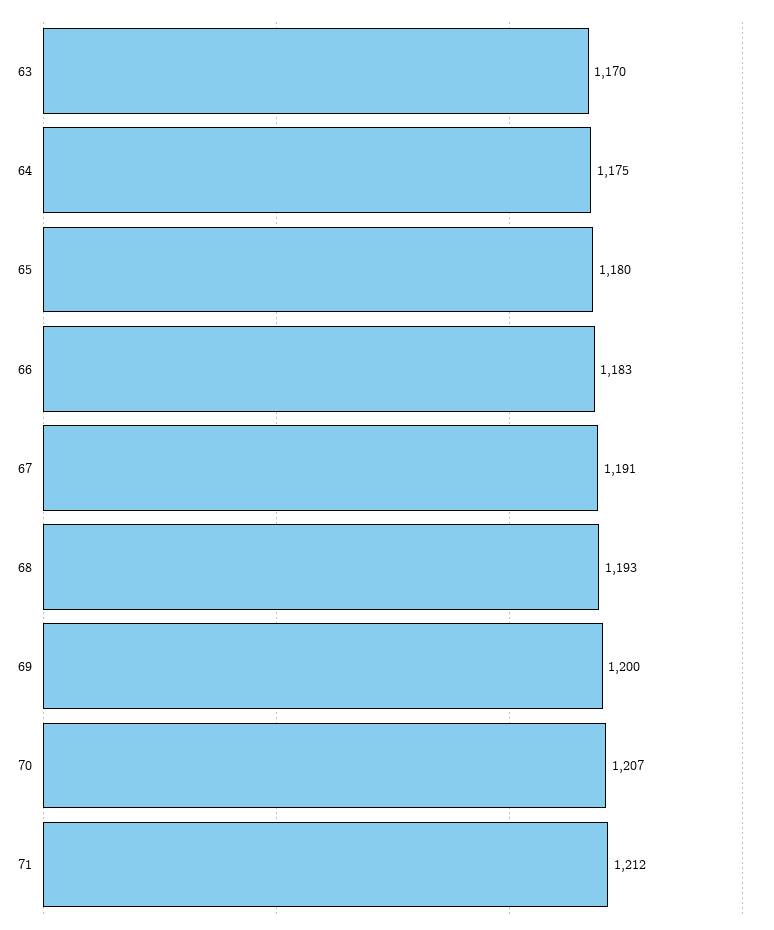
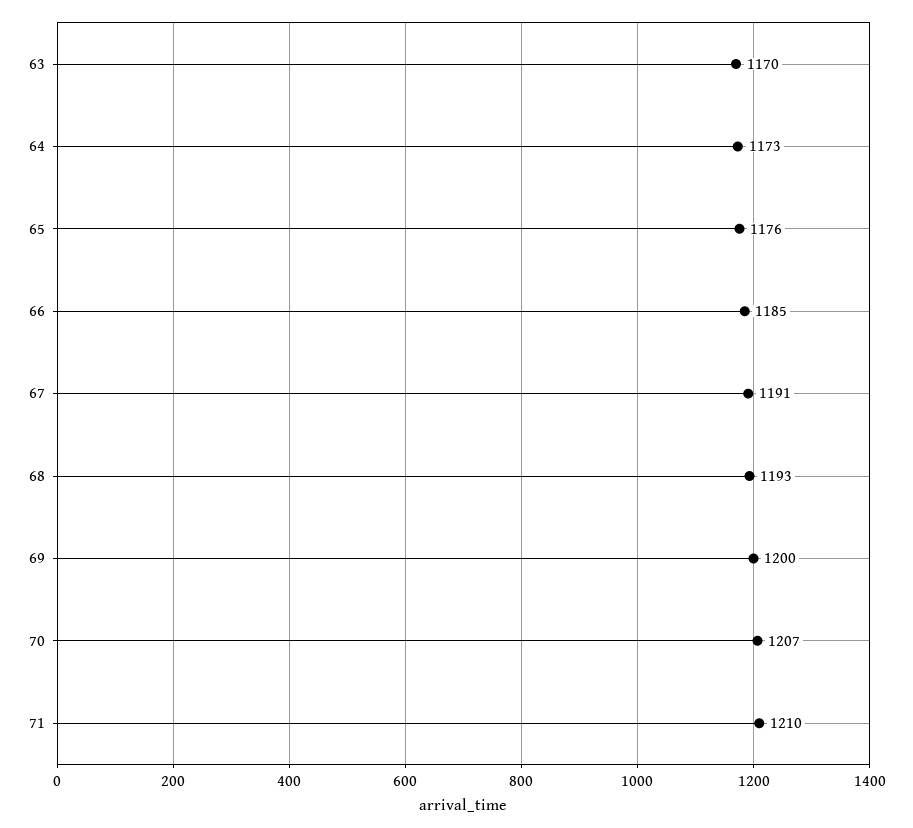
64: 1175 -> 1173
65: 1180 -> 1176
66: 1183 -> 1185
71: 1212 -> 1210

